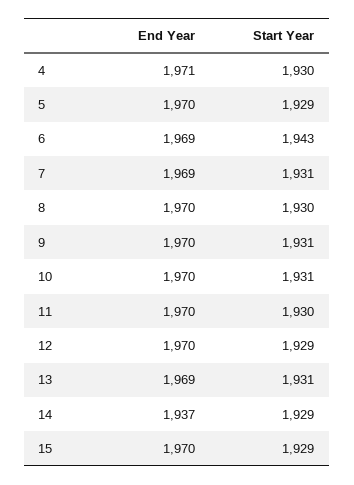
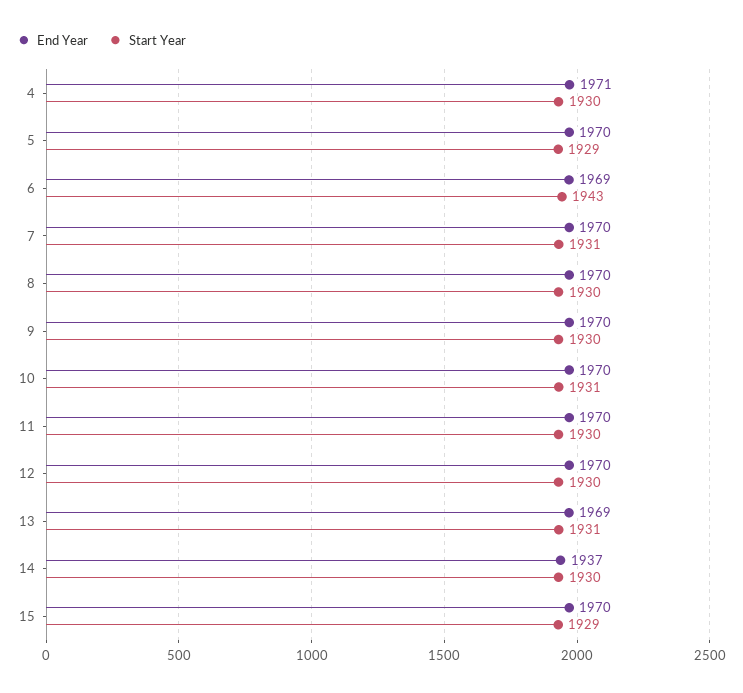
End Year, 7: 1969 -> 1970
Start Year, 9: 1931 -> 1930
Start Year, 12: 1929 -> 1930
Start Year, 14: 1929 -> 1930

